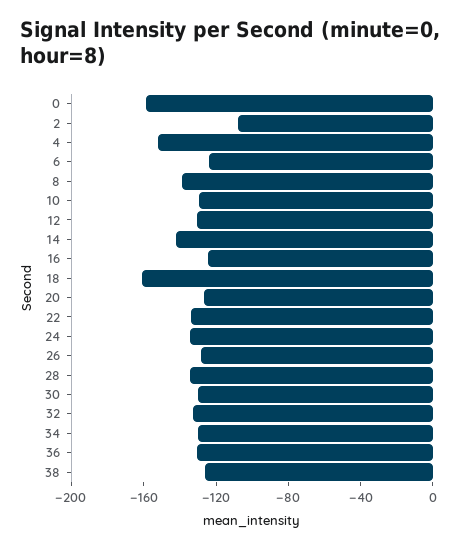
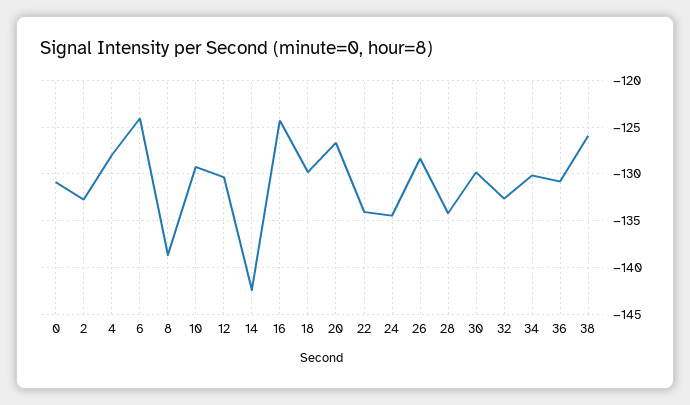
0: -160 -> -131
2: -110 -> -133
4: -150 -> -128
18: -160 -> -130

